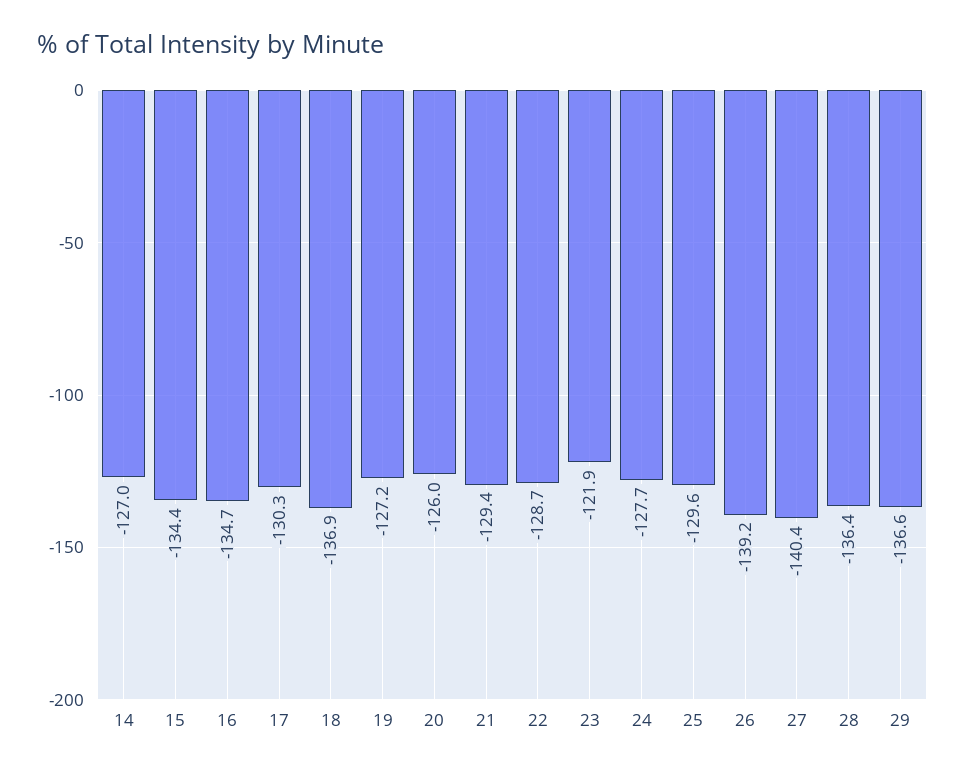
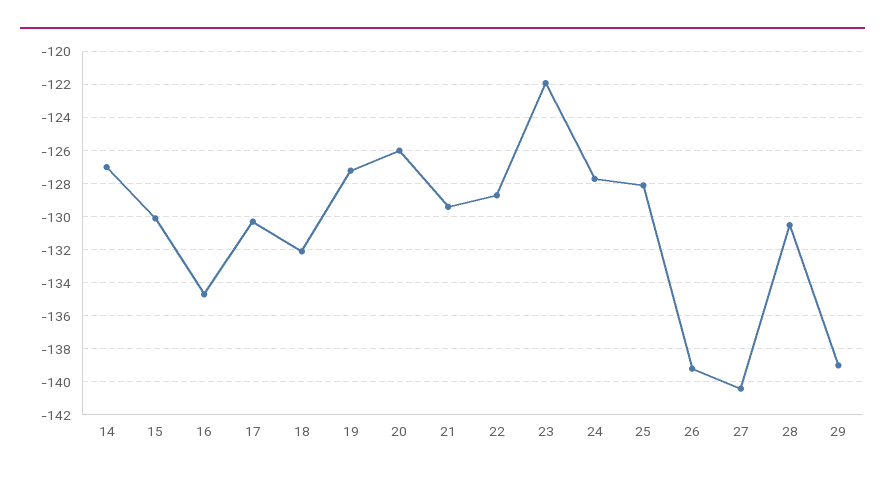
15: -134.4 -> -130
18: -136.9 -> -132
25: -129.6 -> -128
28: -136.4 -> -130.5
29: -136.6 -> -139

